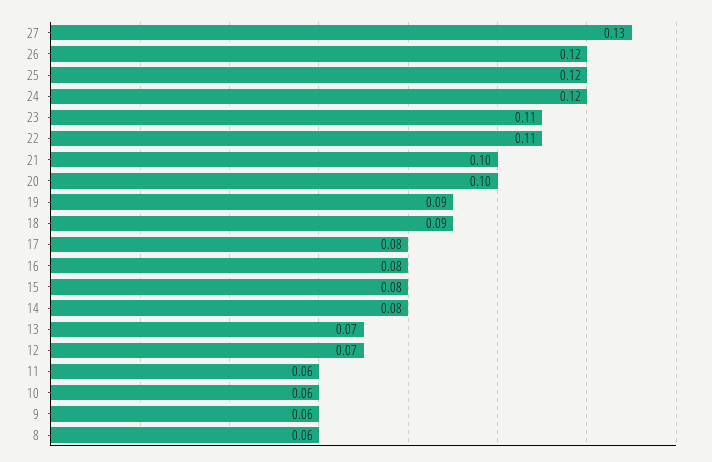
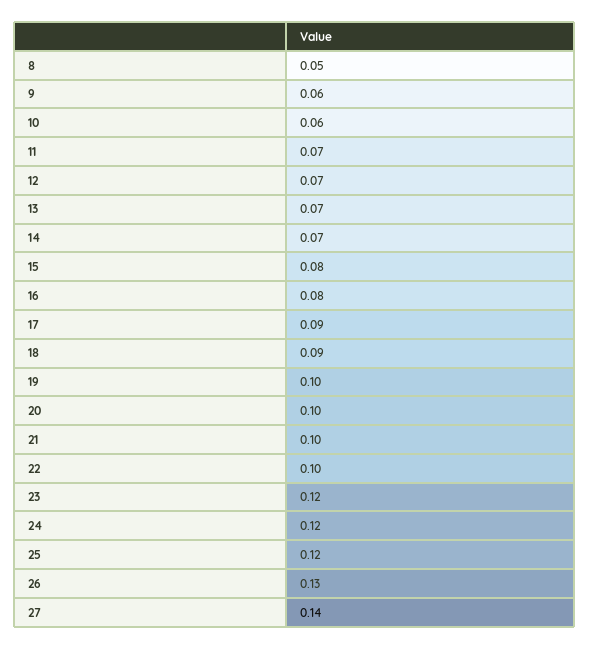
27: 0.13 -> 0.14
26: 0.12 -> 0.13
23: 0.11 -> 0.12
22: 0.11 -> 0.1
19: 0.09 -> 0.1
17: 0.08 -> 0.09
14: 0.08 -> 0.07
11: 0.06 -> 0.07
8: 0.06 -> 0.05

